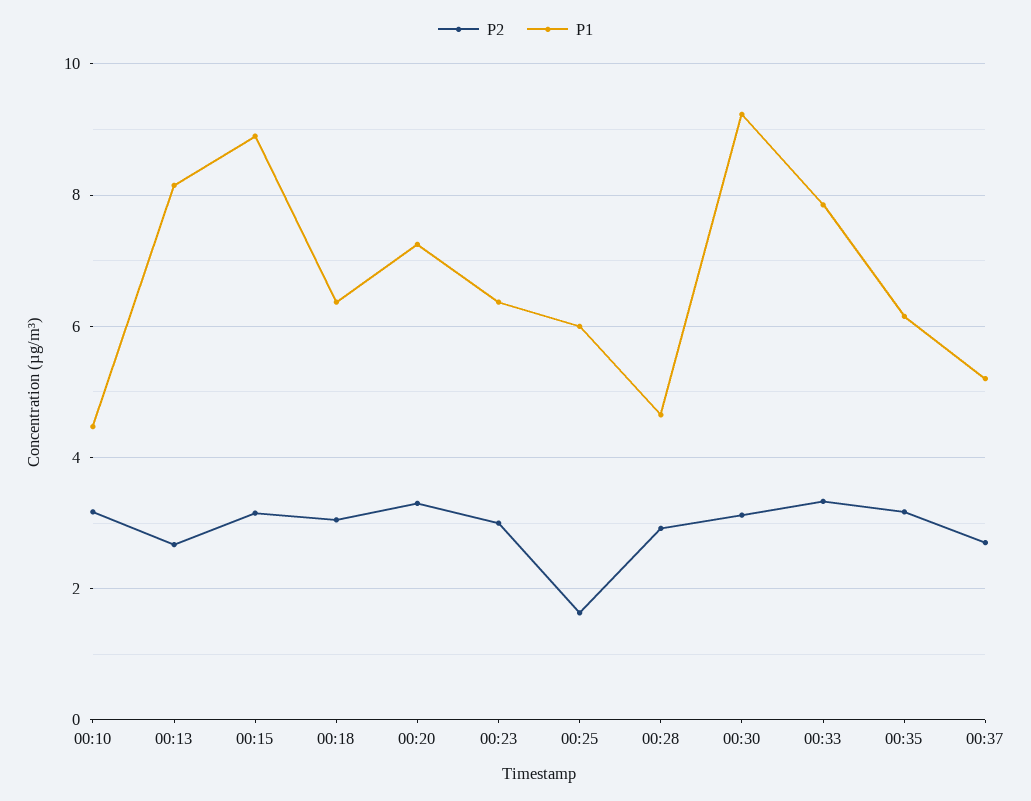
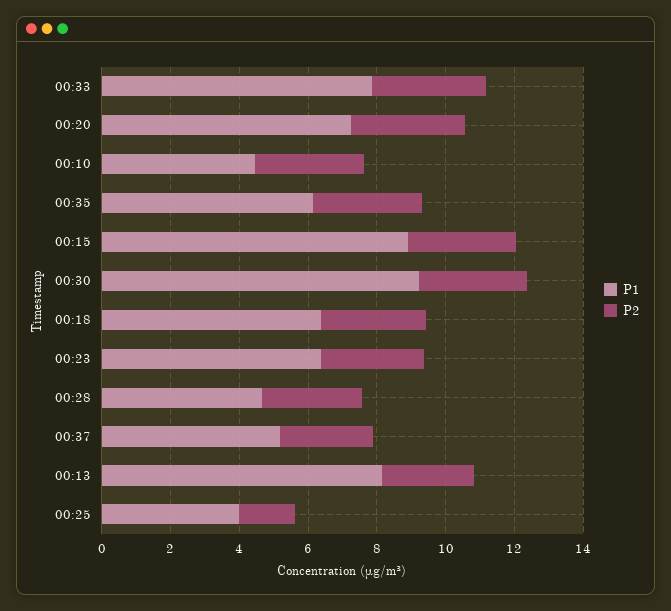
P1, 00:25: 6 -> 4

